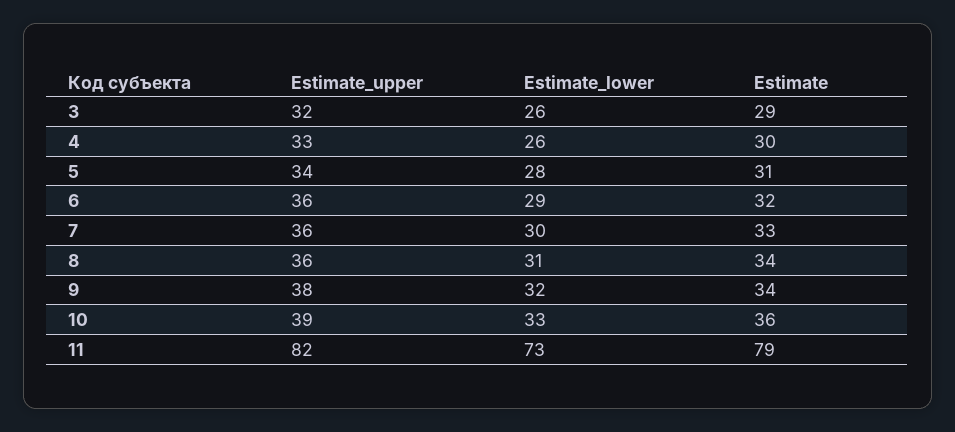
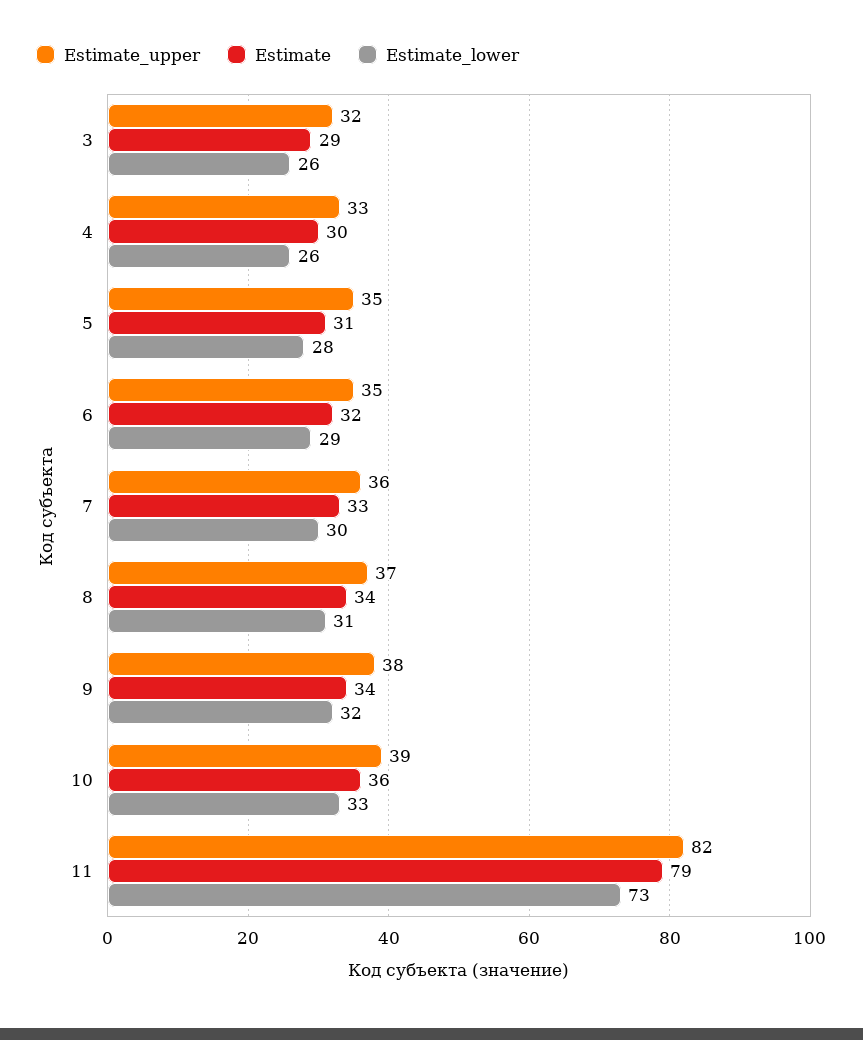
Estimate_upper, 5: 34 -> 35
Estimate_upper, 6: 36 -> 35
Estimate_upper, 8: 36 -> 37

